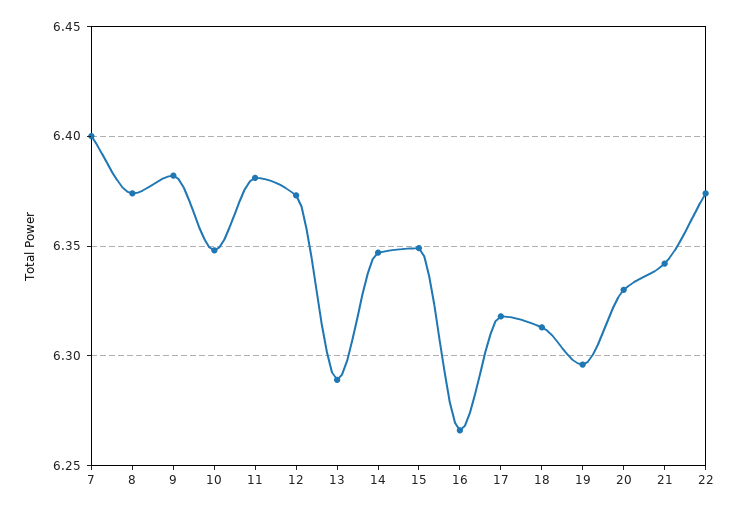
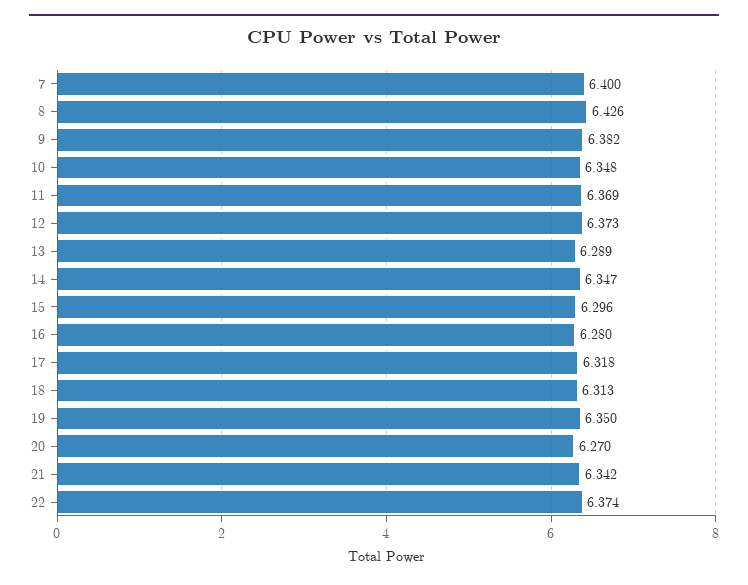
8: 6.375 -> 6.426
11: 6.38 -> 6.369
15: 6.35 -> 6.296
16: 6.265 -> 6.28
19: 6.295 -> 6.35
20: 6.33 -> 6.27

